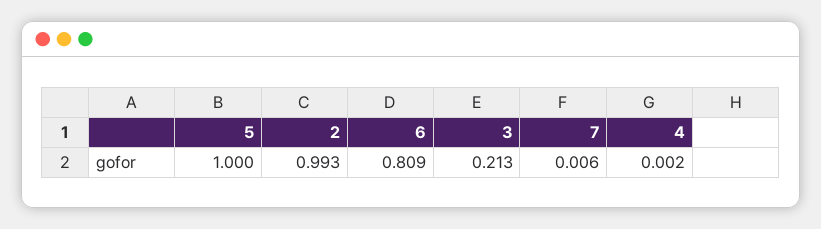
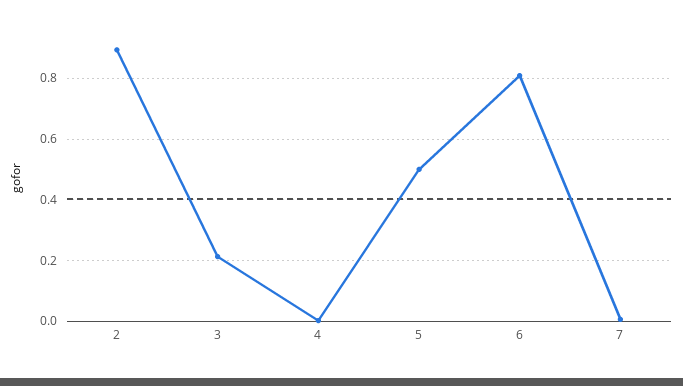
5: 1 -> 0.5
2: 0.993 -> 0.9

